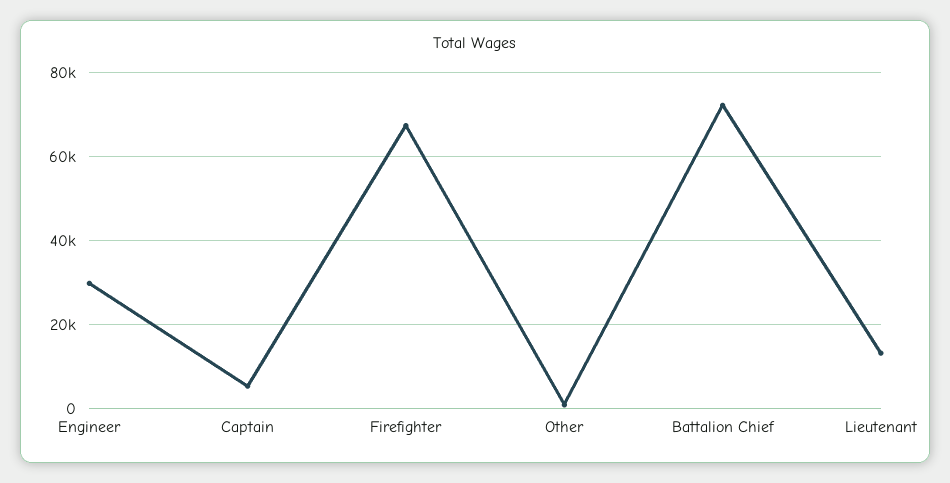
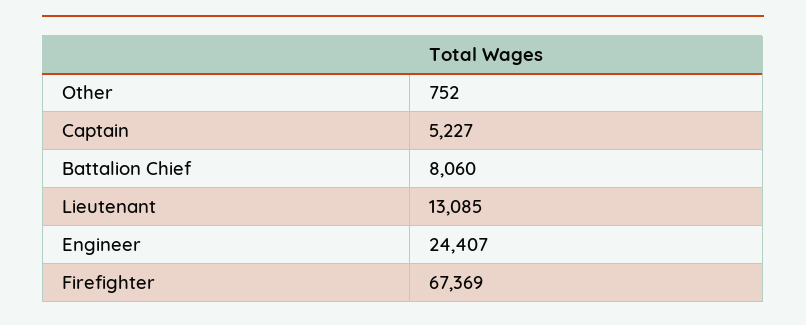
Engineer: 30000 -> 24407
Battalion Chief: 72000 -> 8060

